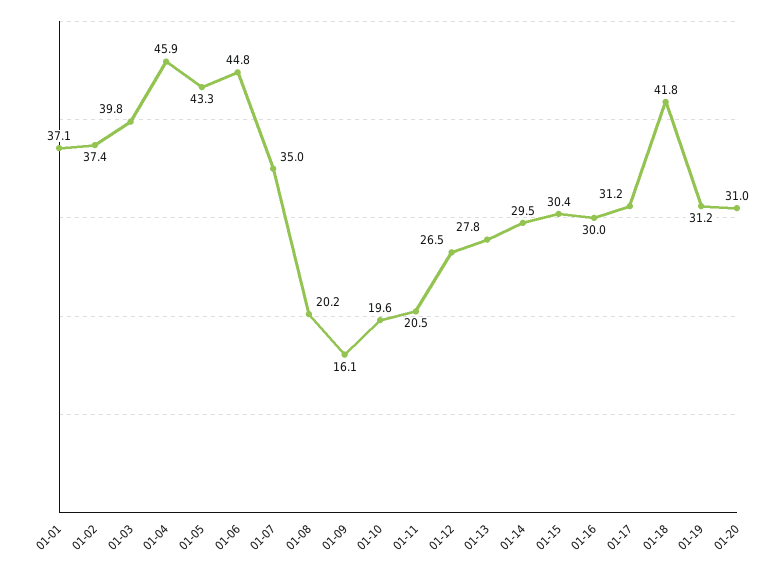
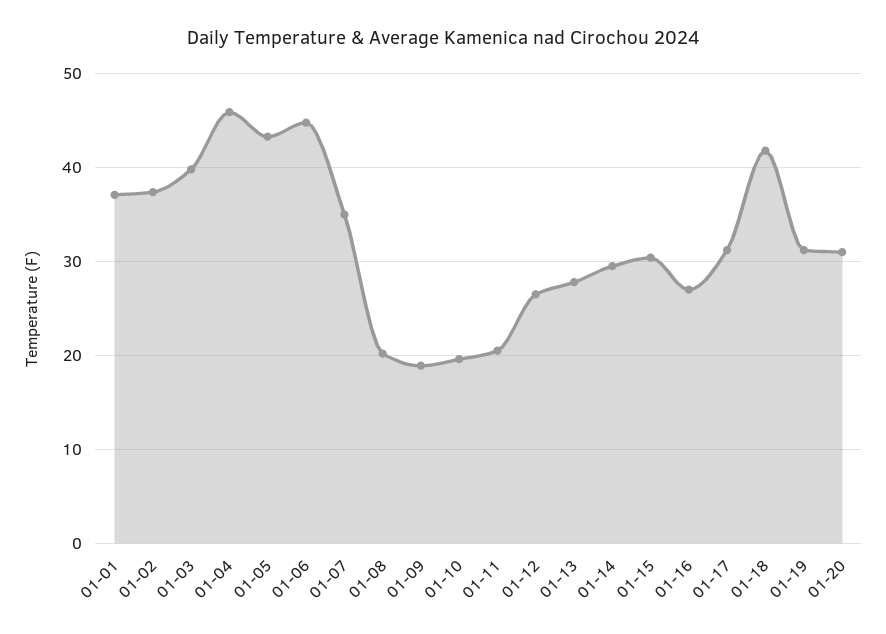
01-09: 16.1 -> 19
01-16: 30 -> 27

